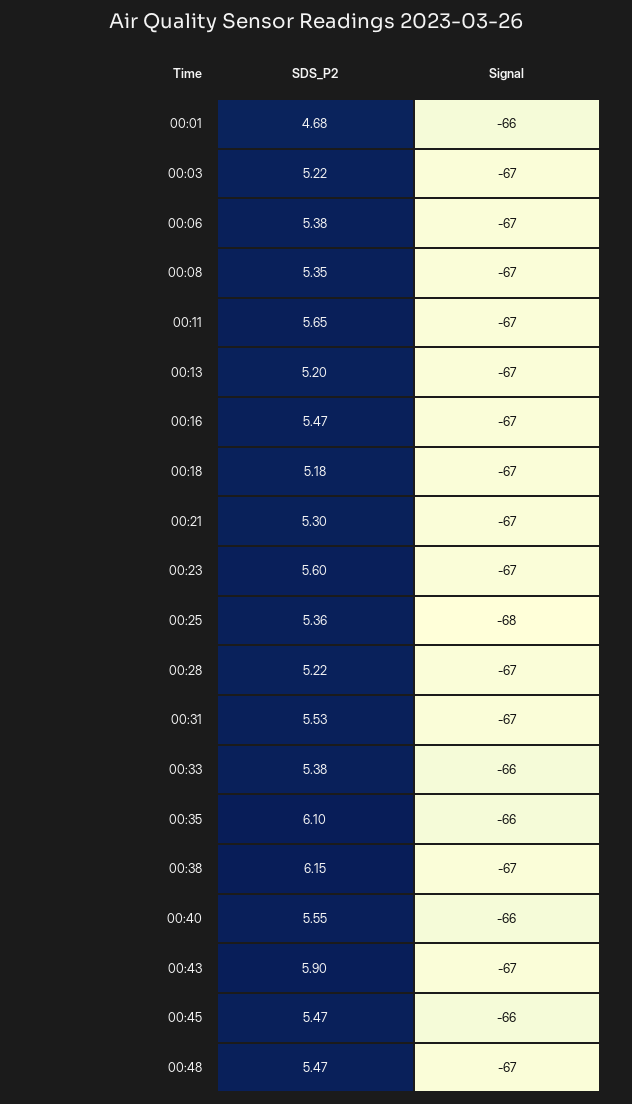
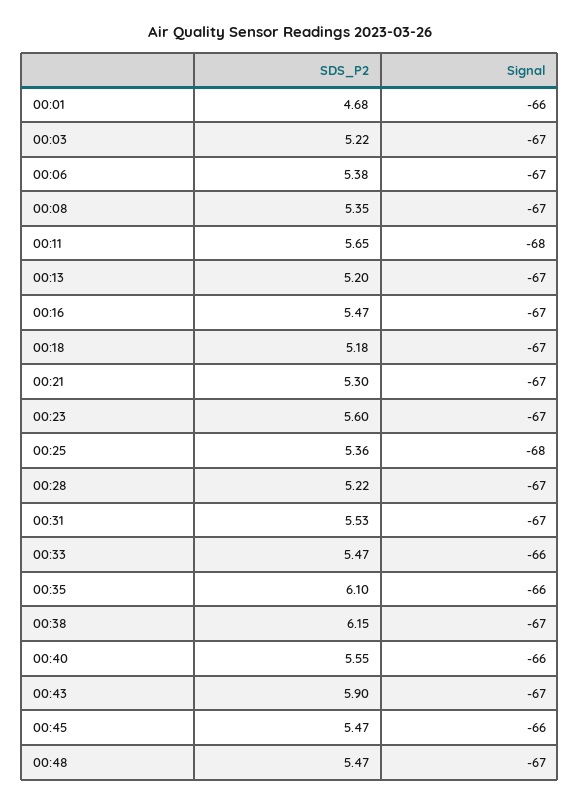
Signal, 00:11: -67 -> -68
SDS_P2, 00:33: 5.38 -> 5.47

